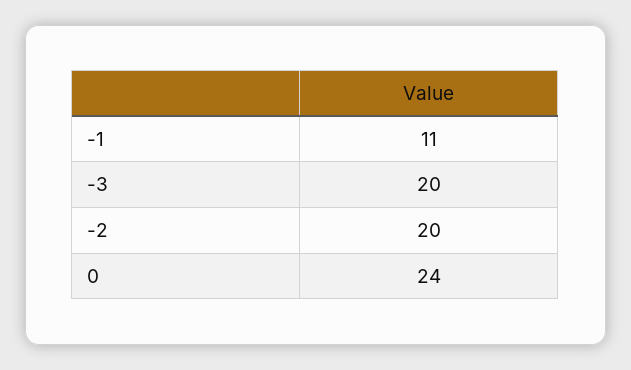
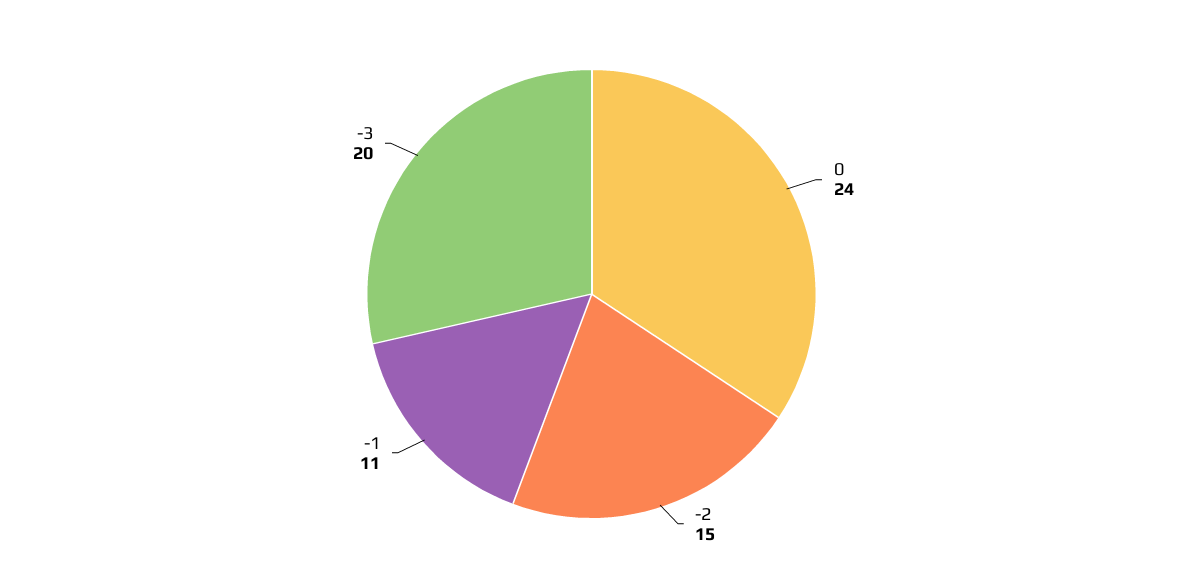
-2: 20 -> 15

